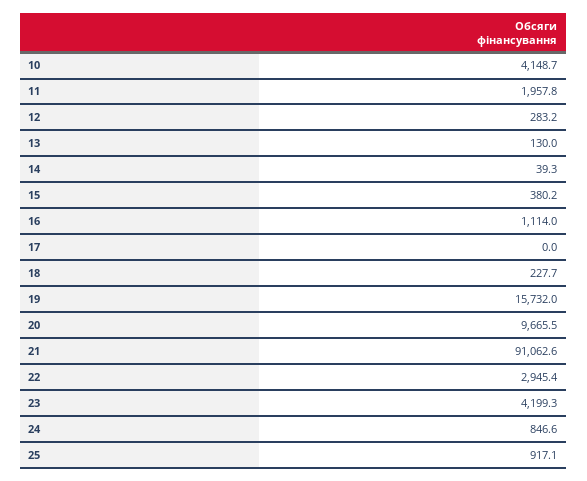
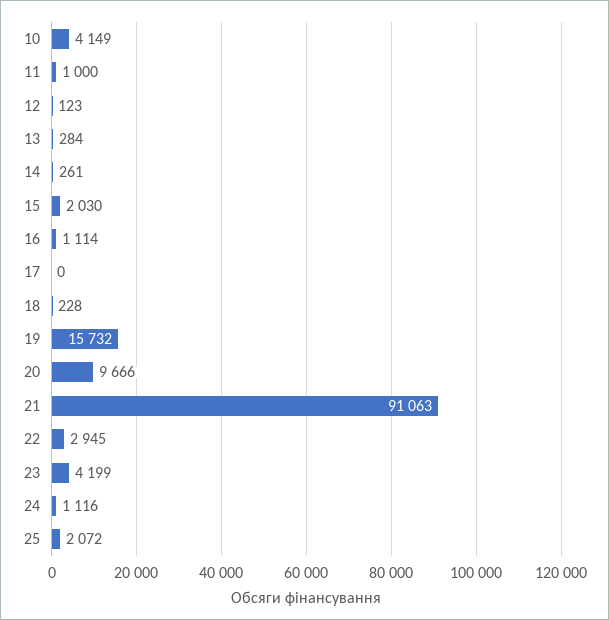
11: 1957.8 -> 1000
12: 283.2 -> 123
13: 130 -> 284
14: 39.3 -> 261
15: 380.2 -> 2030
24: 846.6 -> 1116
25: 917.1 -> 2072

